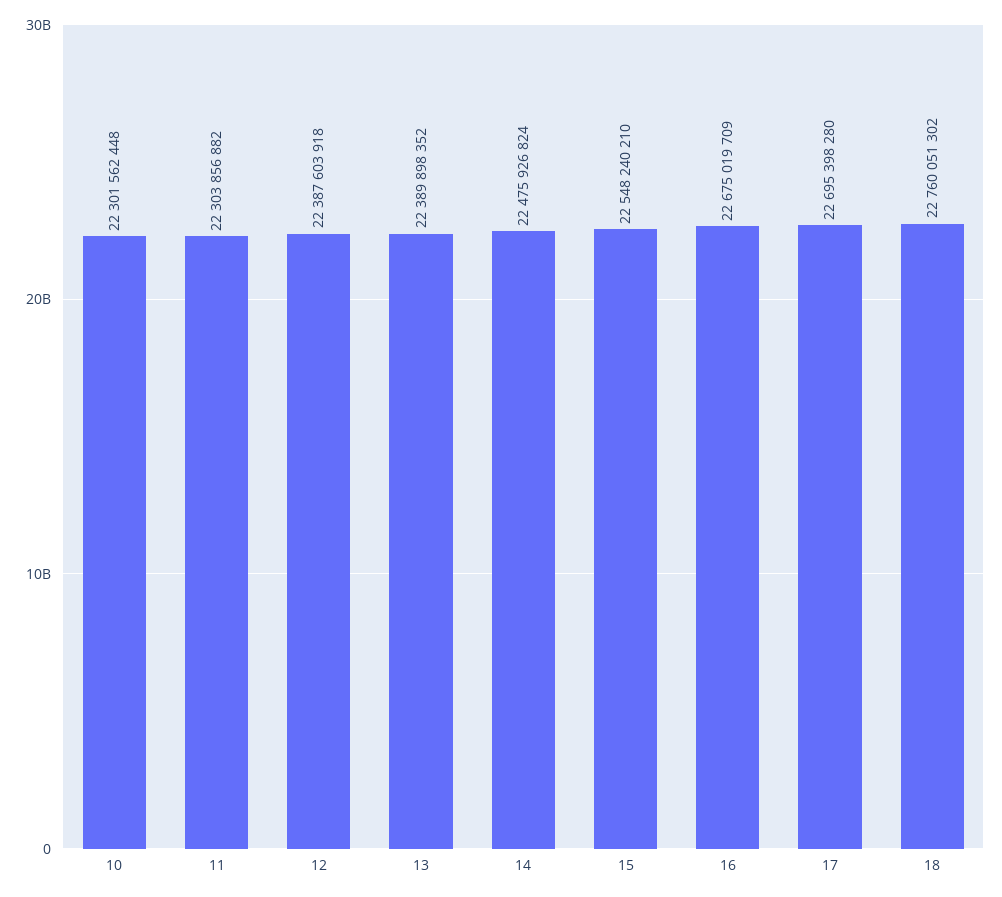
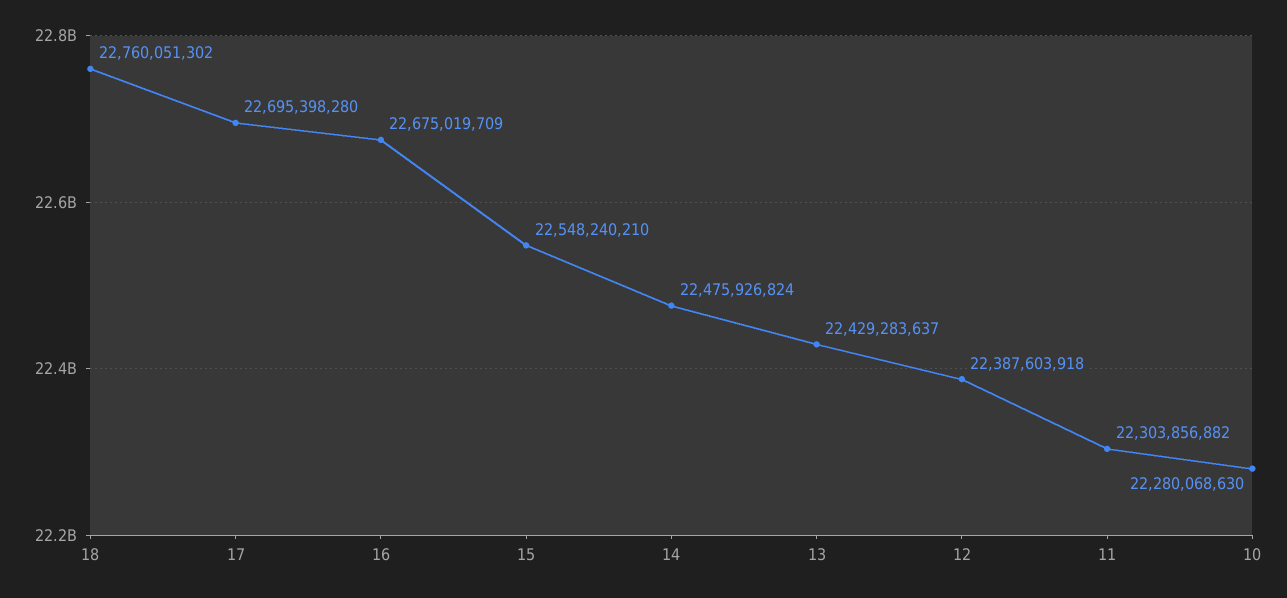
10: 22301562448 -> 22280068630
13: 22389898352 -> 22429283637

